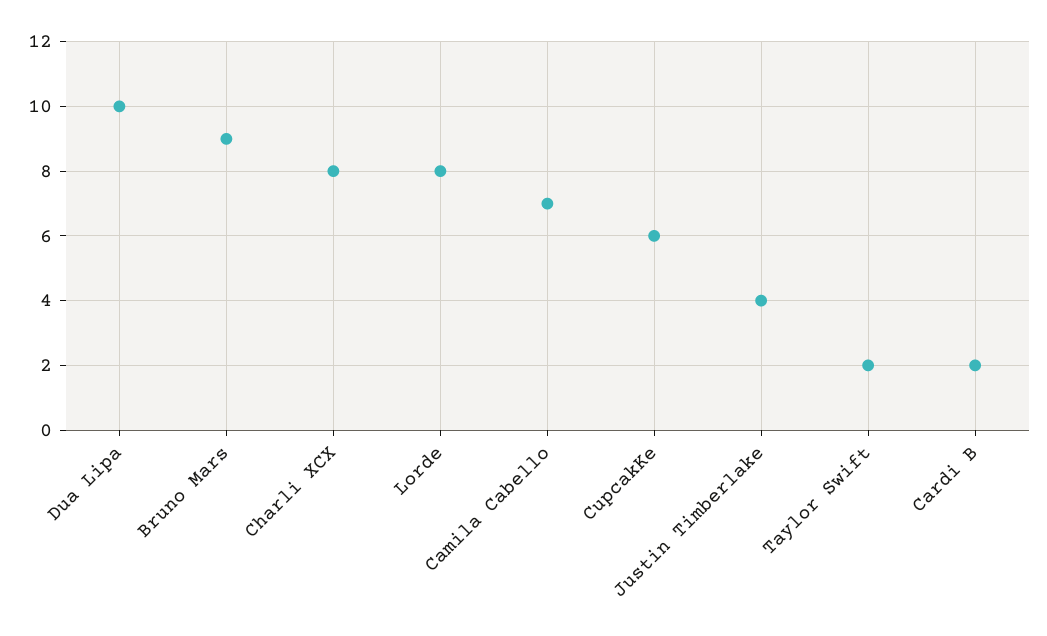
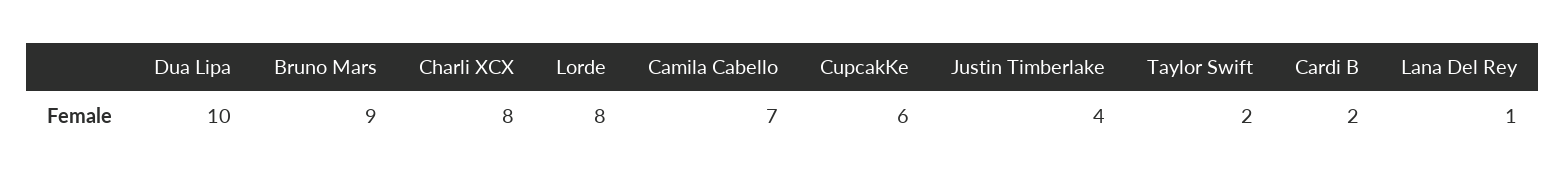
Lana Del Rey: none -> 1

